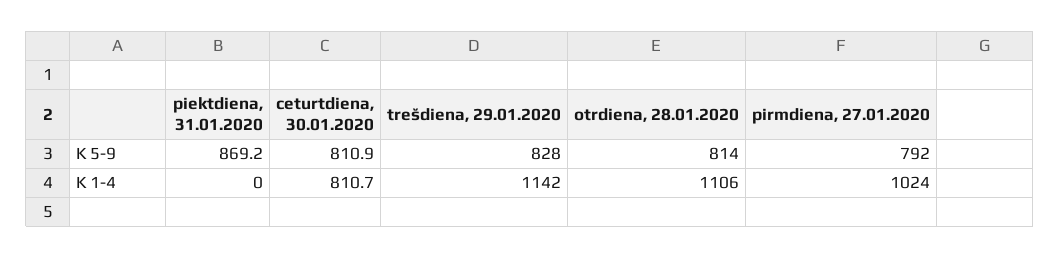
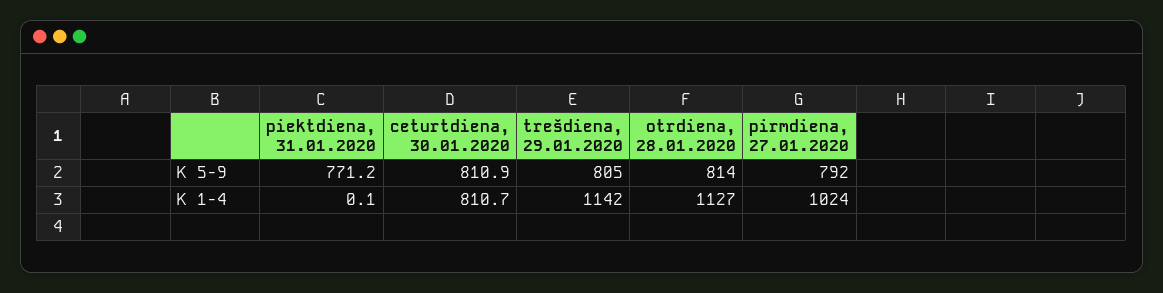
piektdiena, 31.01.2020, K 5-9: 869.2 -> 771.2
trešdiena, 29.01.2020, K 5-9: 828 -> 805
piektdiena, 31.01.2020, K 1-4: 0 -> 0.1
otrdiena, 28.01.2020, K 1-4: 1106 -> 1127

